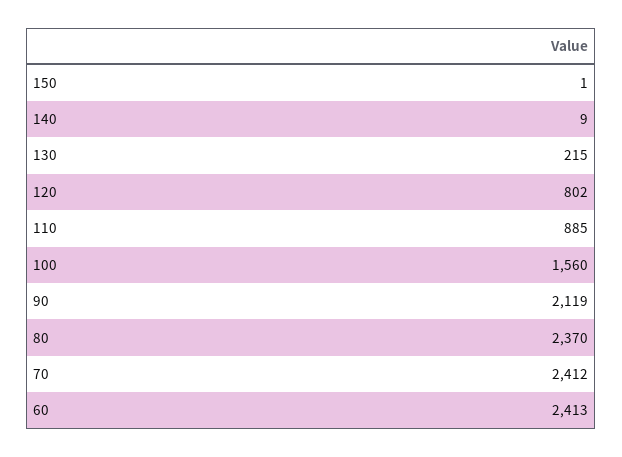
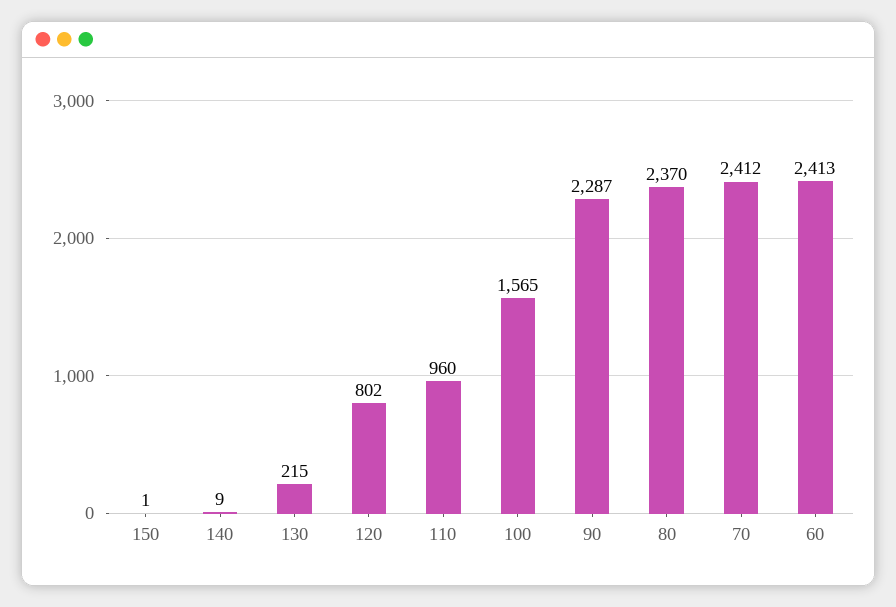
110: 885 -> 960
100: 1560 -> 1565
90: 2119 -> 2287

